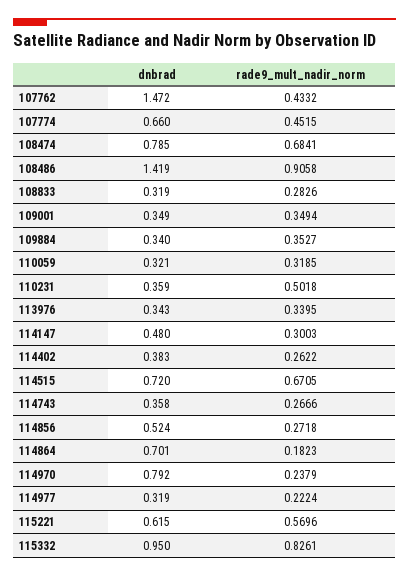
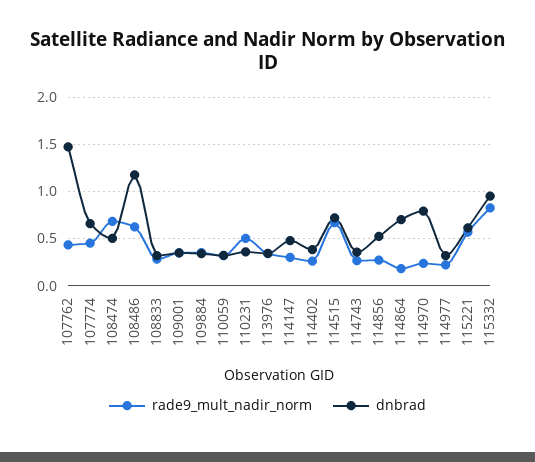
dnbrad, 108474: 0.785 -> 0.5
dnbrad, 108486: 1.419 -> 1.2
rade9_mult_nadir_norm, 108486: 0.9058 -> 0.6

